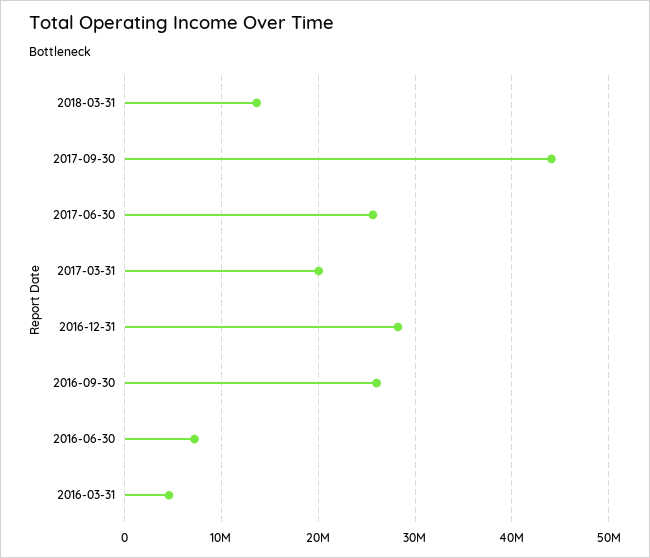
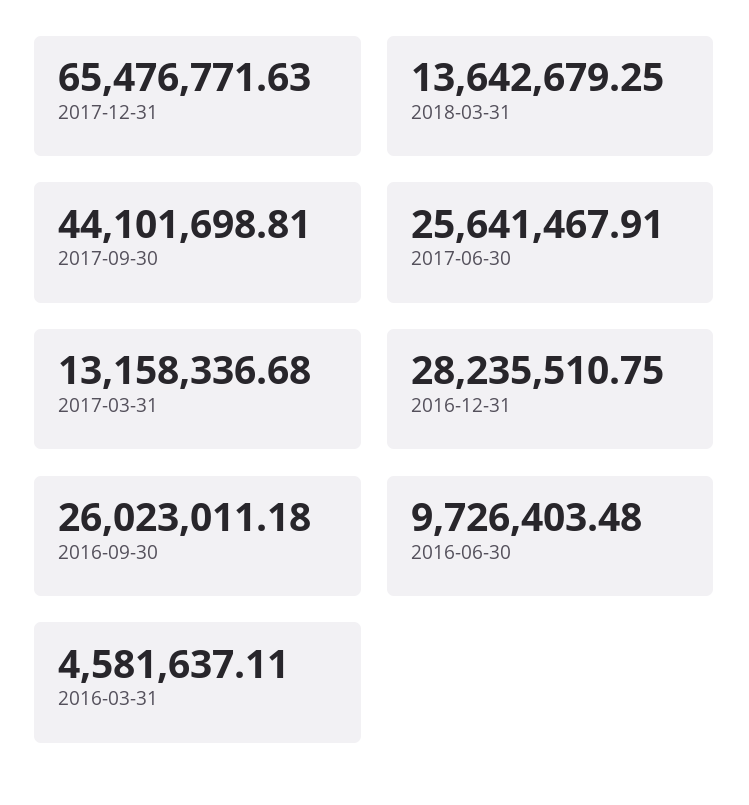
2017-03-31: 20000000 -> 13158336.68
2016-06-30: 7000000 -> 9726403.48
2017-12-31: none -> 65476771.63

